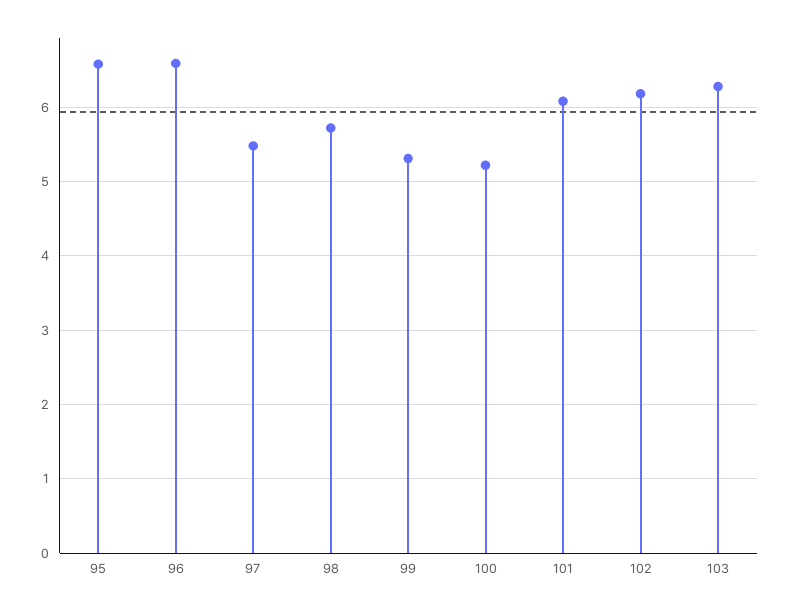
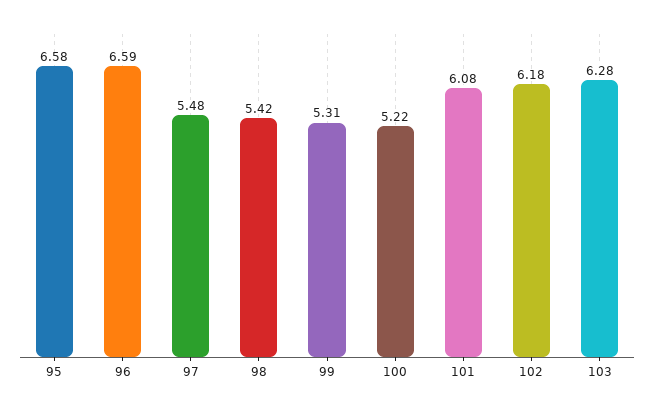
98: 5.7 -> 5.42

